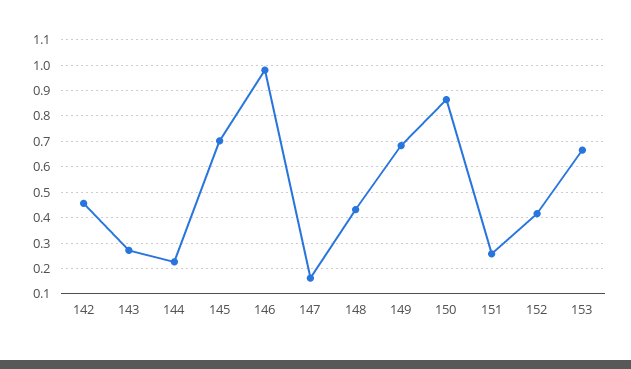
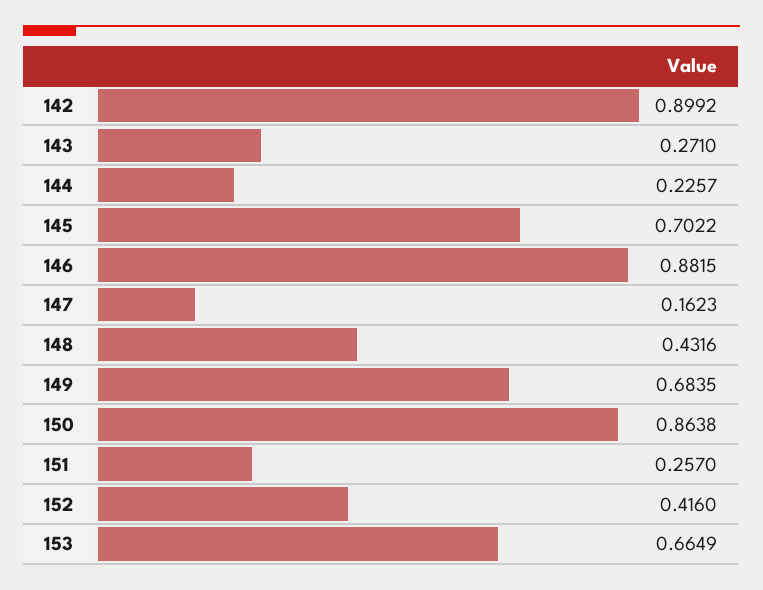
142: 0.45 -> 0.8992
146: 0.975 -> 0.8815

